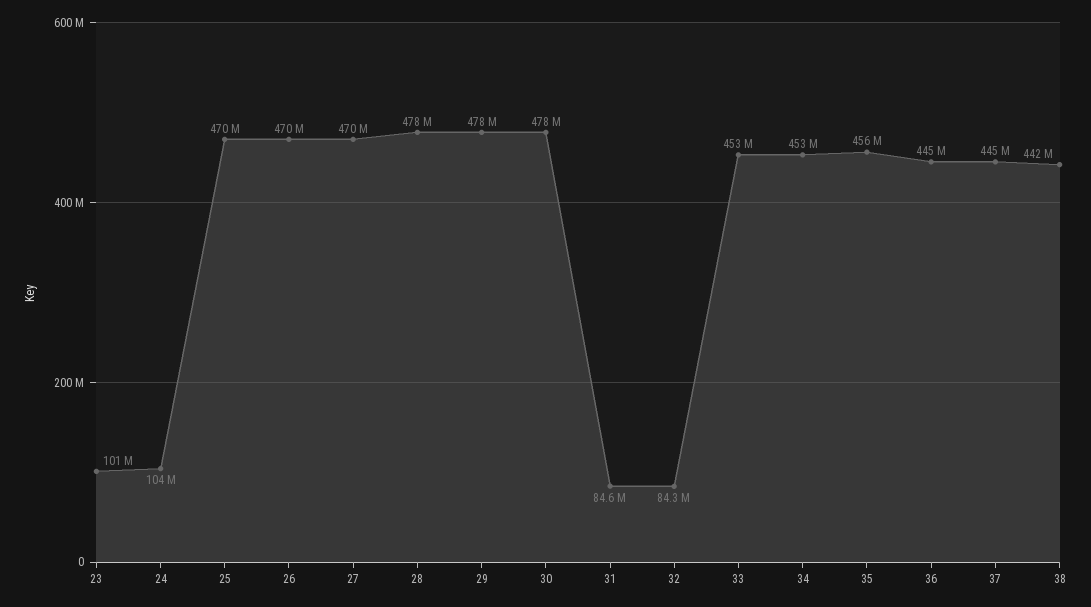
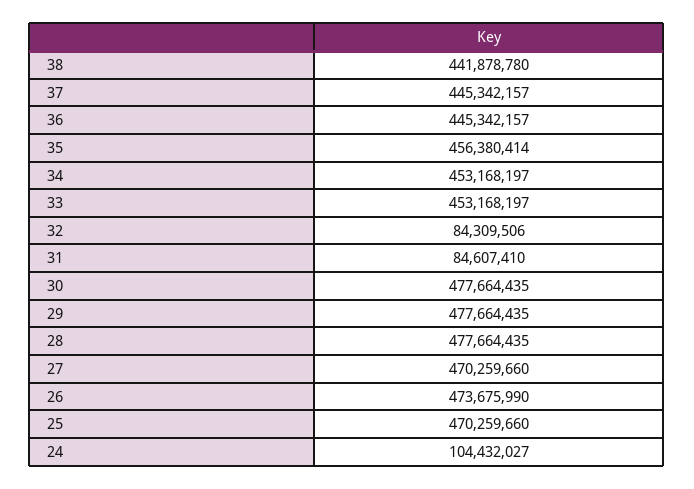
23: 101000000 -> none
26: 470000000 -> 473675990

